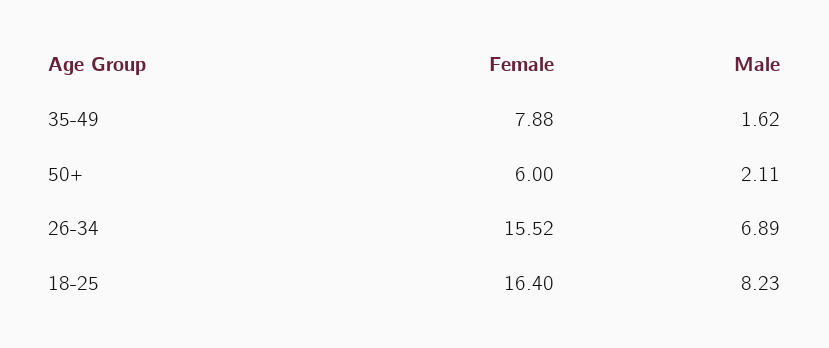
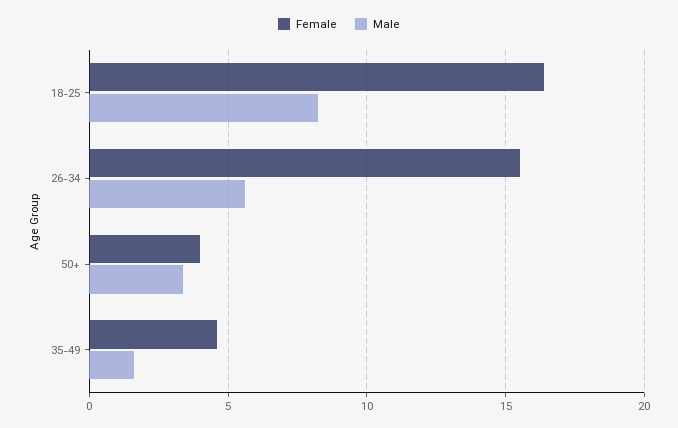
Female, 35-49: 7.88 -> 4.5
Female, 50+: 6 -> 4
Male, 50+: 2.11 -> 3.5
Male, 26-34: 6.89 -> 5.5

